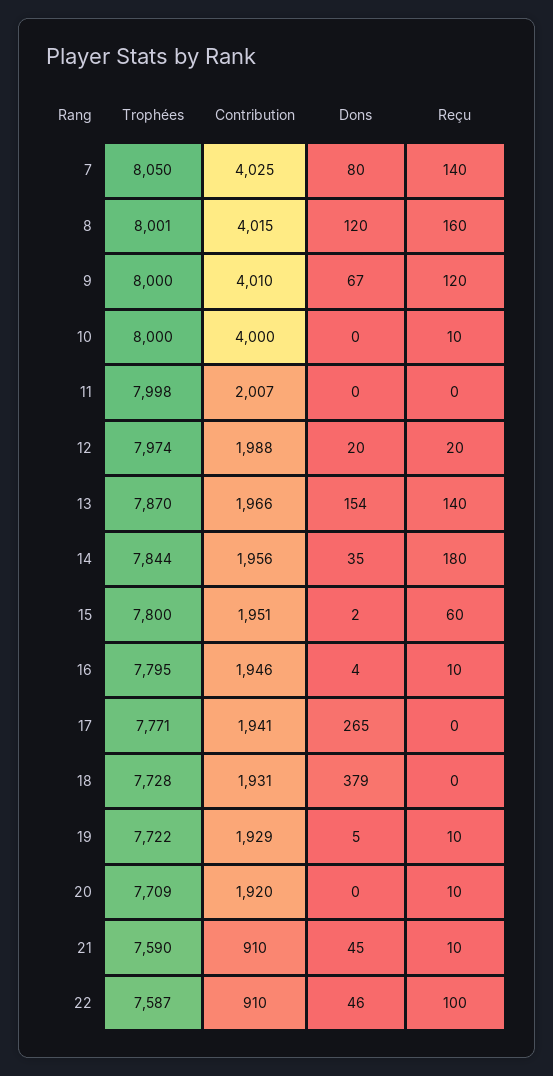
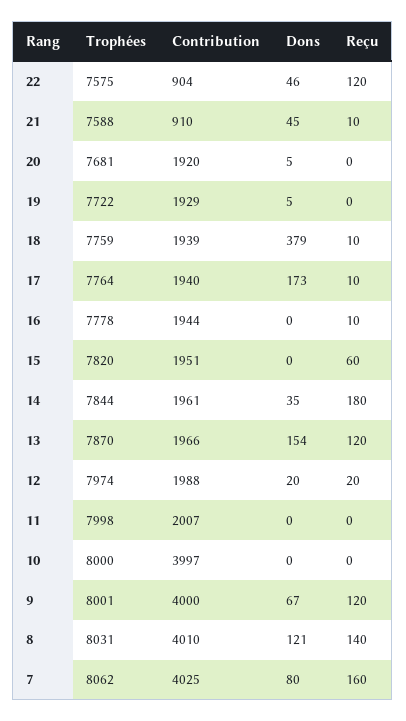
Trophées, 7: 8050 -> 8062
Reçu, 7: 140 -> 160
Trophées, 8: 8001 -> 8031
Contribution, 8: 4015 -> 4010
Dons, 8: 120 -> 121
Reçu, 8: 160 -> 140
Trophées, 9: 8000 -> 8001
Contribution, 9: 4010 -> 4000
Contribution, 10: 4000 -> 3997
Reçu, 10: 10 -> 0
Reçu, 13: 140 -> 120
Contribution, 14: 1956 -> 1961
Trophées, 15: 7800 -> 7820
Dons, 15: 2 -> 0
Trophées, 16: 7795 -> 7778
Contribution, 16: 1946 -> 1944
Dons, 16: 4 -> 0
Trophées, 17: 7771 -> 7764
Contribution, 17: 1941 -> 1940
Dons, 17: 265 -> 173
Reçu, 17: 0 -> 10
Trophées, 18: 7728 -> 7759
Contribution, 18: 1931 -> 1939
Reçu, 18: 0 -> 10
Reçu, 19: 10 -> 0
Trophées, 20: 7709 -> 7681
Dons, 20: 0 -> 5
Reçu, 20: 10 -> 0
Trophées, 21: 7590 -> 7588
Trophées, 22: 7587 -> 7575
Contribution, 22: 910 -> 904
Reçu, 22: 100 -> 120

